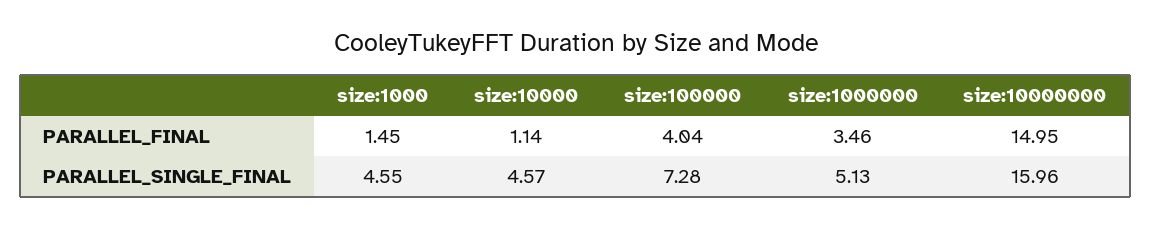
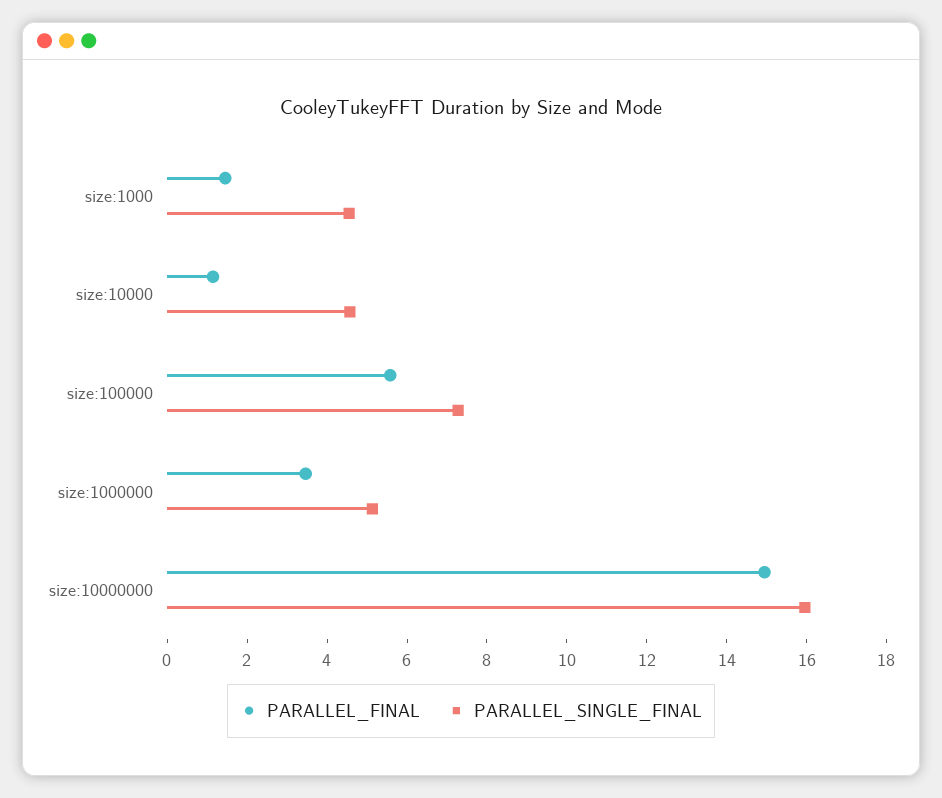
PARALLEL_FINAL, size:100000: 4.04 -> 5.5

